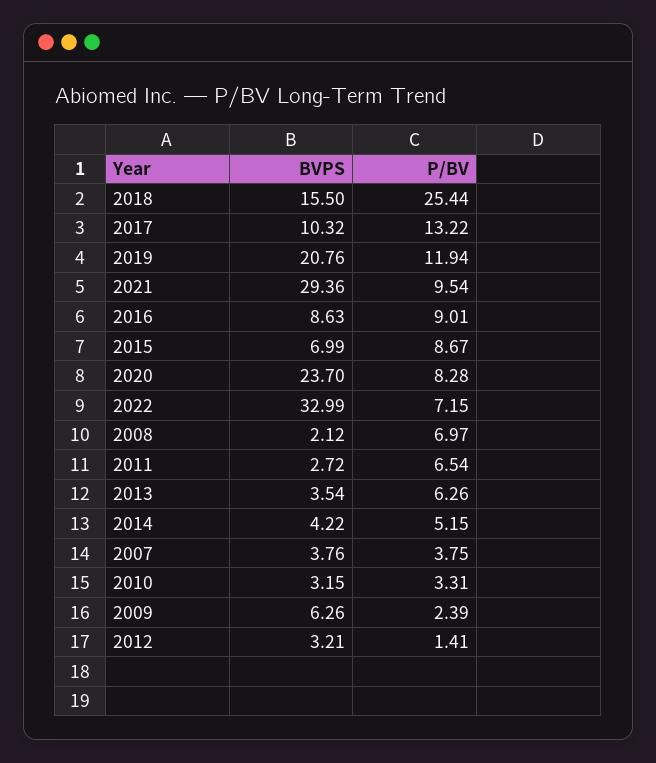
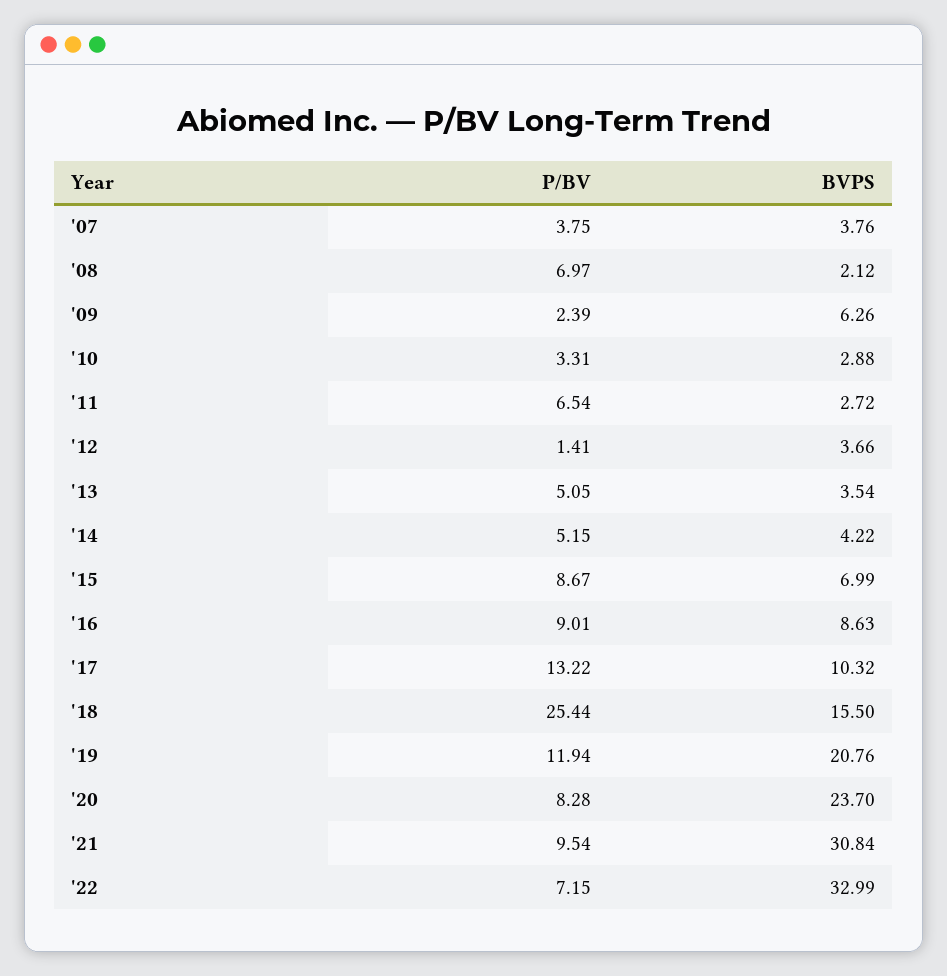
BVPS, 2021: 29.36 -> 30.84
P/BV, 2013: 6.26 -> 5.05
BVPS, 2010: 3.15 -> 2.88
BVPS, 2012: 3.21 -> 3.66

